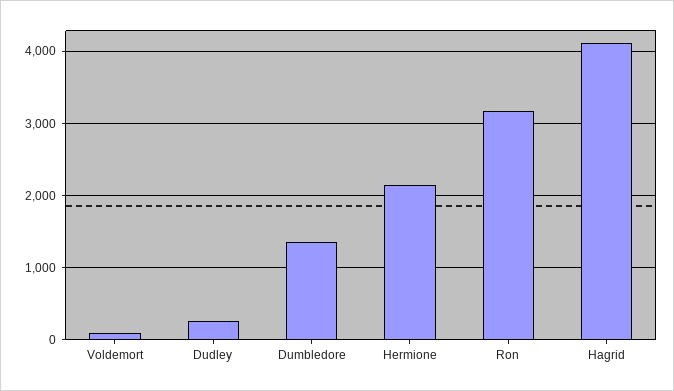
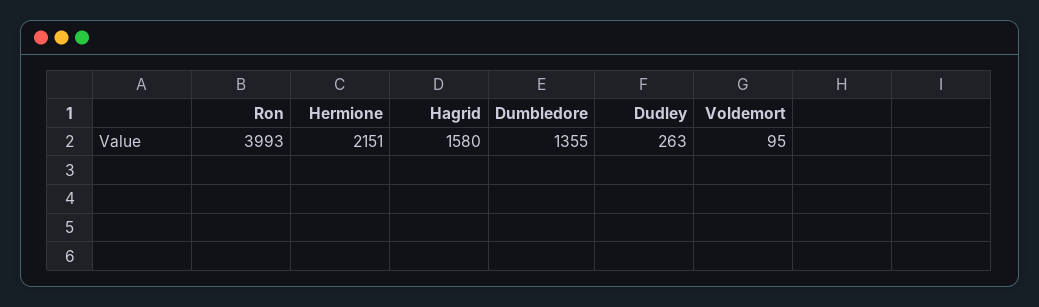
Ron: 3200 -> 3993
Hagrid: 4100 -> 1580

